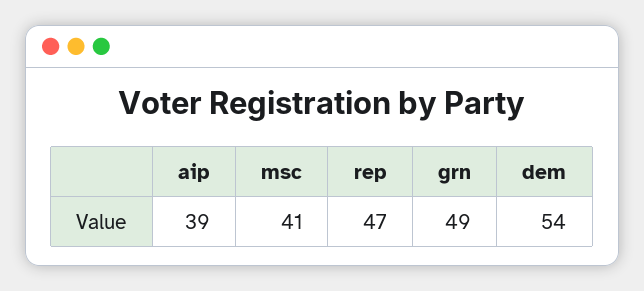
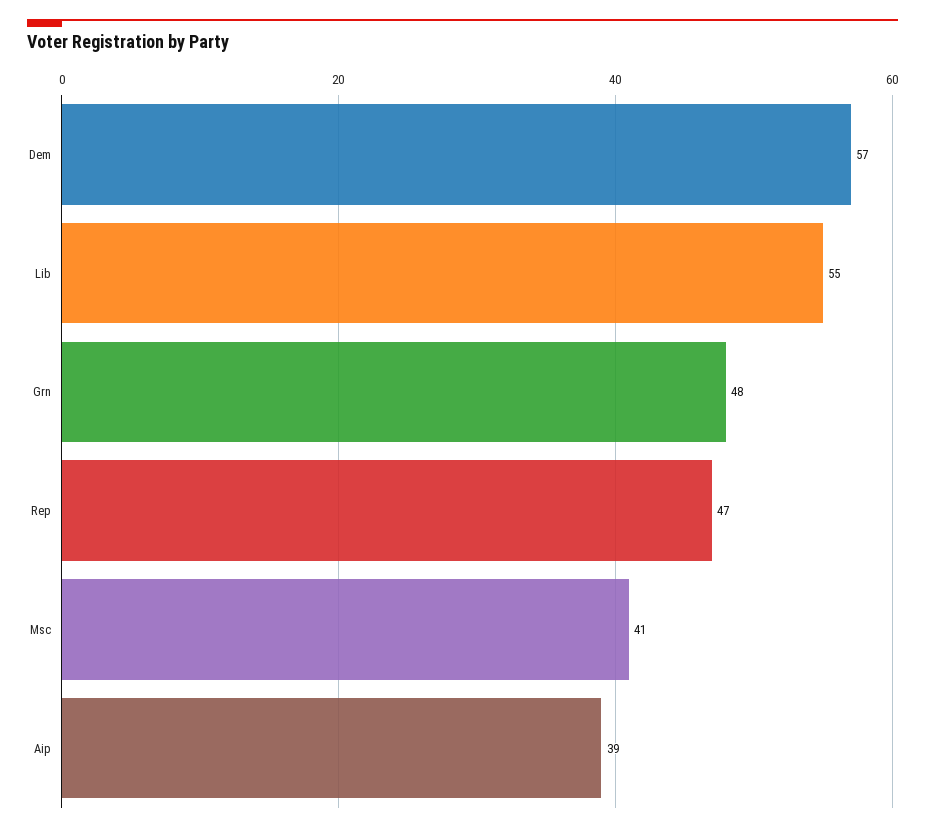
grn: 49 -> 48
dem: 54 -> 57
Lib: none -> 55

